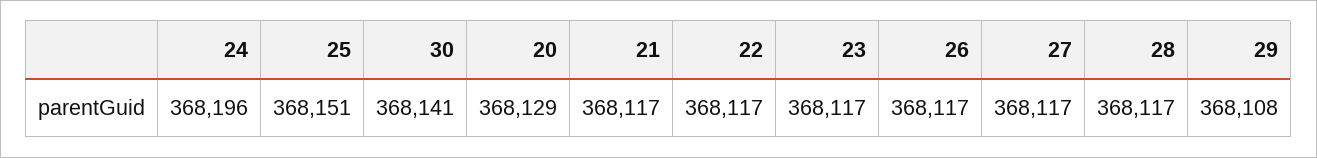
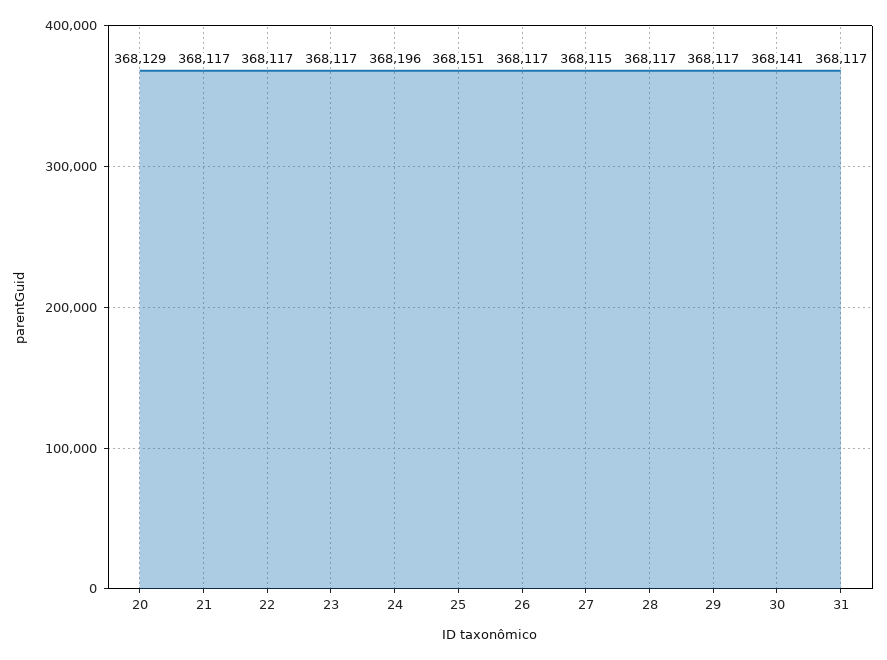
27: 368117 -> 368115
29: 368108 -> 368117
31: none -> 368117

